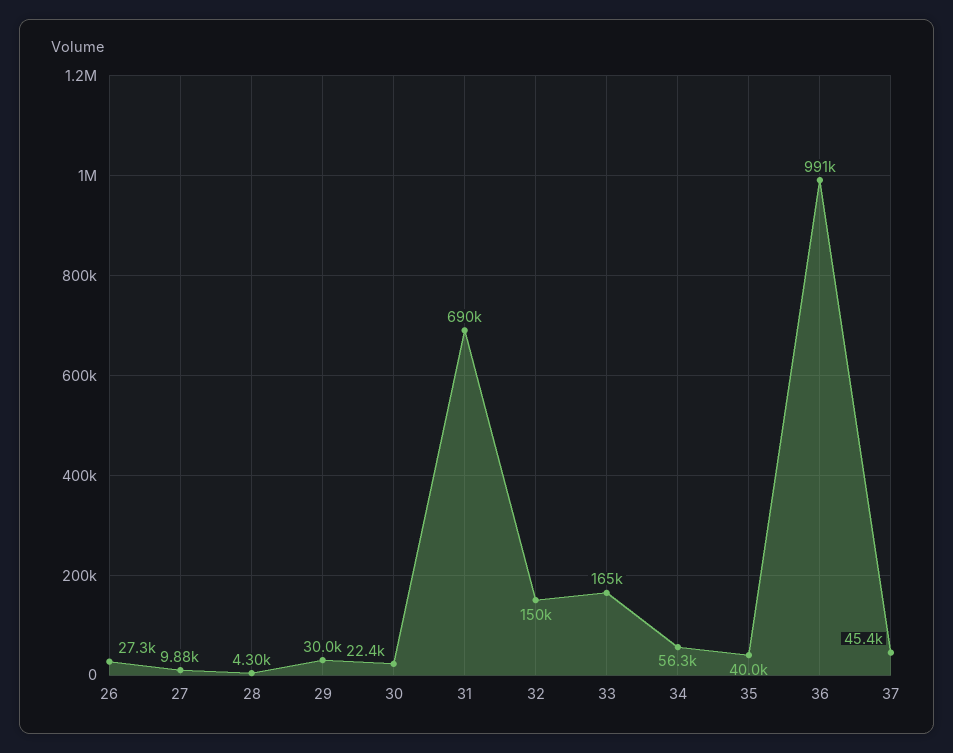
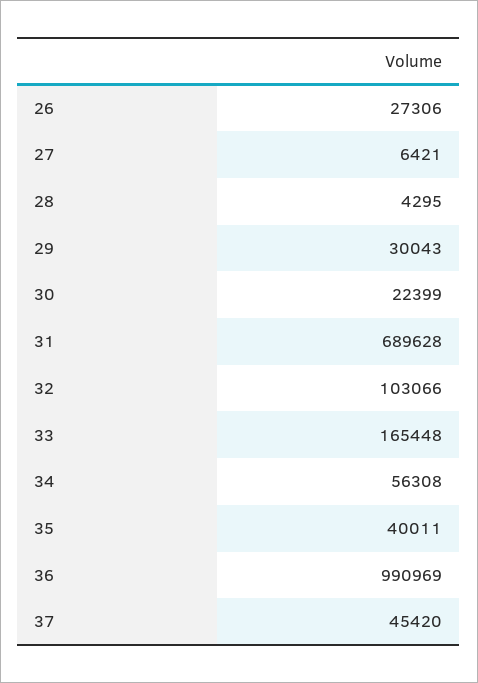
27: 9880 -> 6421
32: 150000 -> 103066

